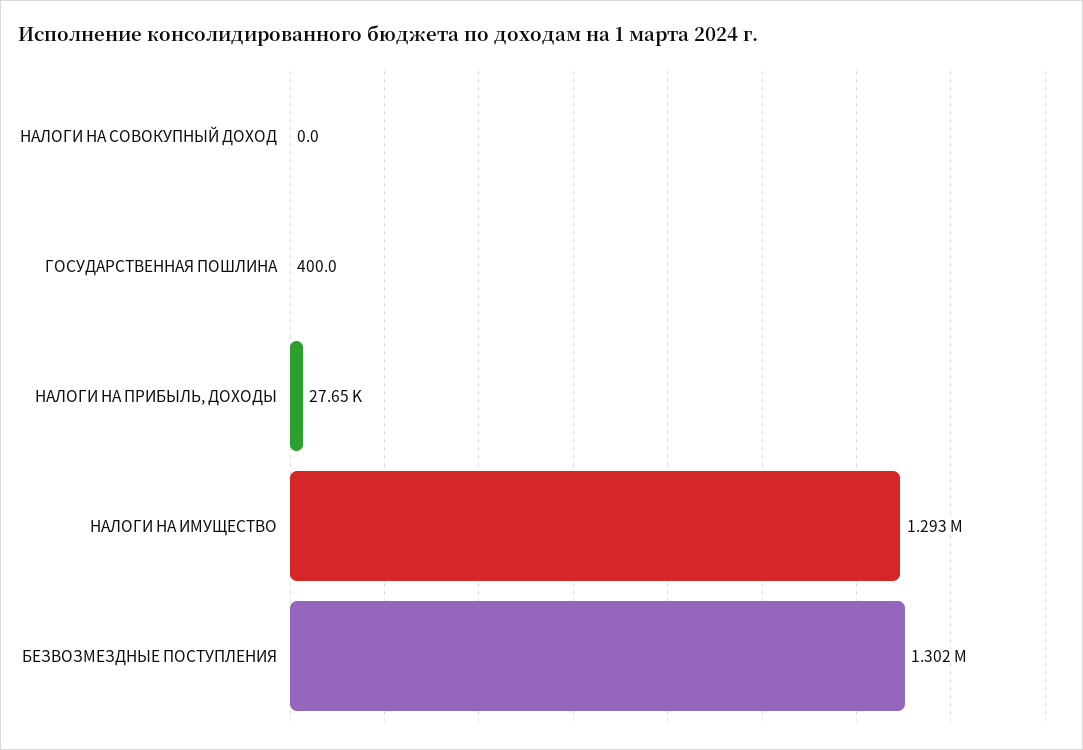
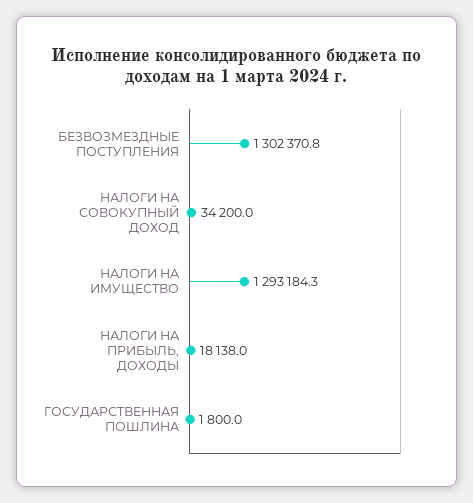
НАЛОГИ НА СОВОКУПНЫЙ ДОХОД: 0 -> 34200
ГОСУДАРСТВЕННАЯ ПОШЛИНА: 400 -> 1800
НАЛОГИ НА ПРИБЫЛЬ, ДОХОДЫ: 27650 -> 18138

